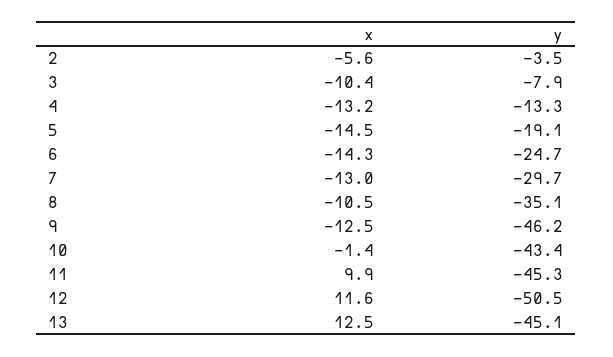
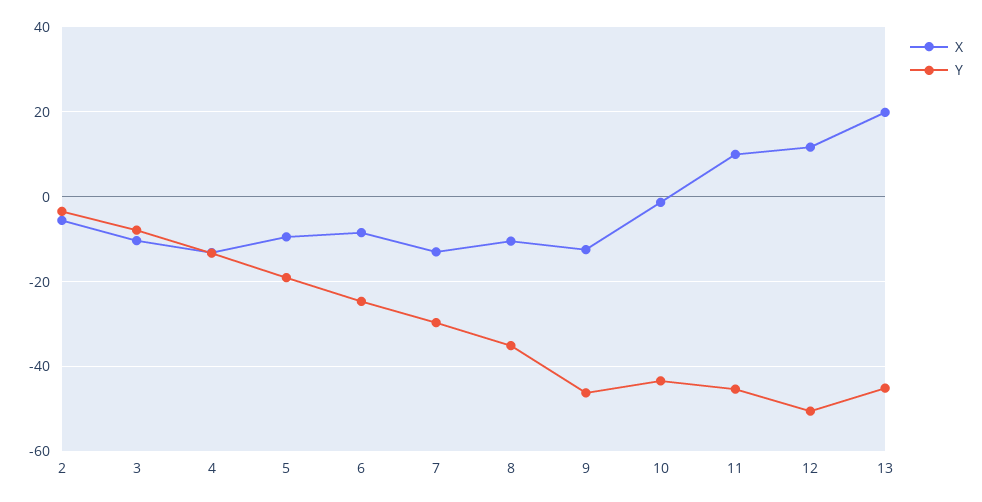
x, 5: -14.5 -> -10
x, 6: -14.3 -> -8
x, 13: 12.5 -> 20

